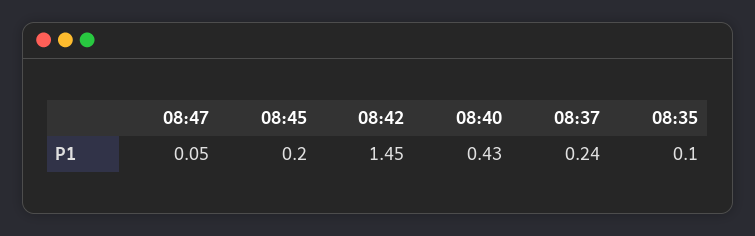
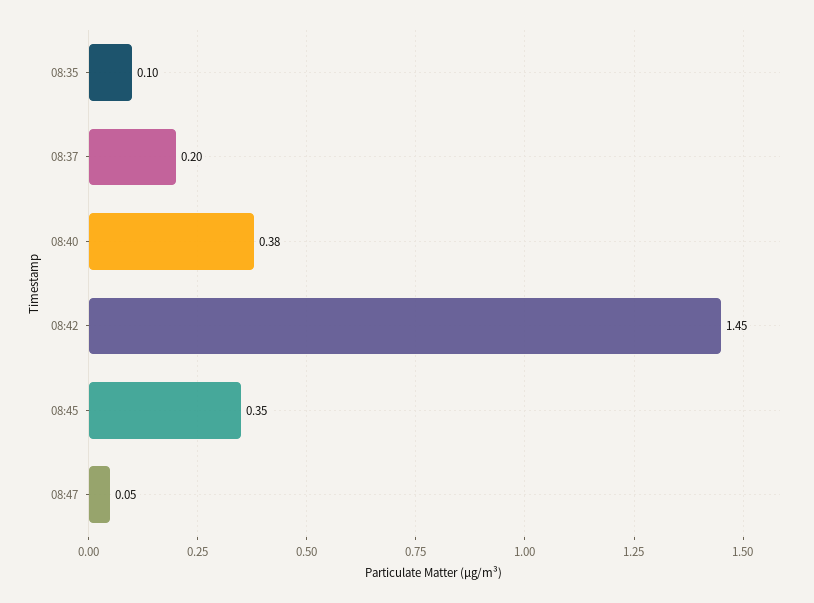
08:45: 0.2 -> 0.35
08:40: 0.43 -> 0.38
08:37: 0.24 -> 0.2

